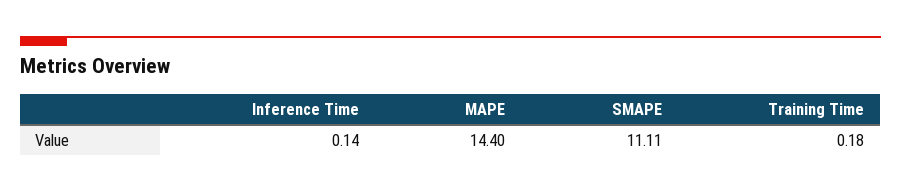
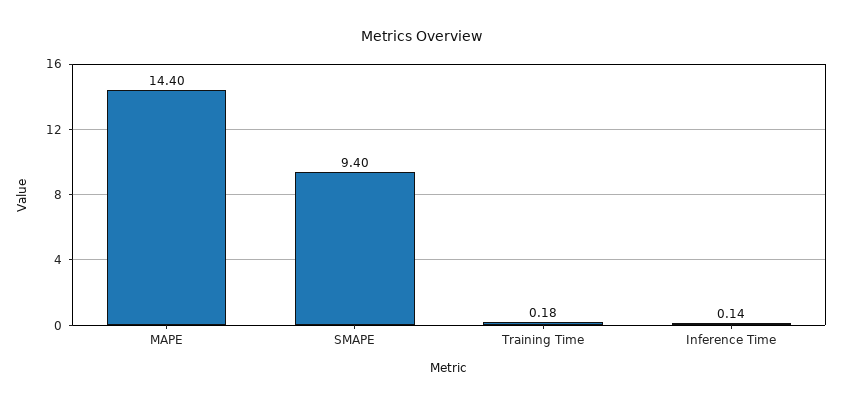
SMAPE: 11.11 -> 9.4

